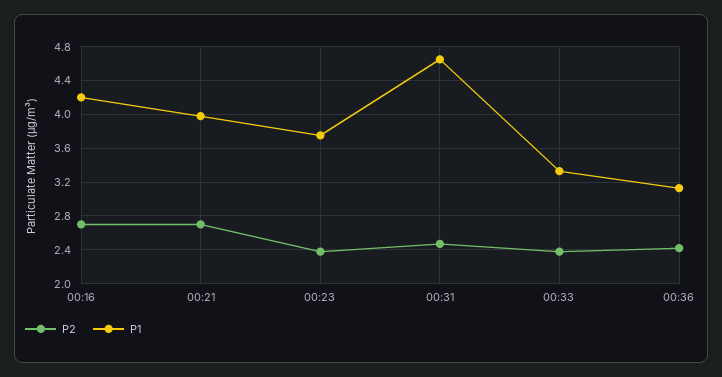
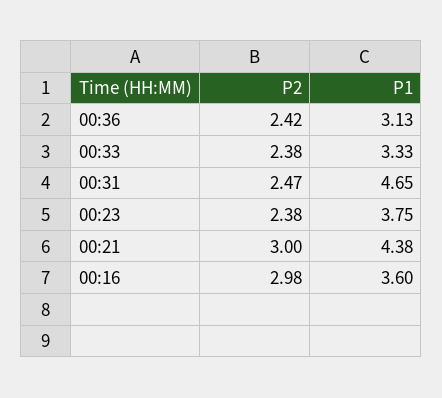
P2, 00:16: 2.7 -> 2.98
P1, 00:16: 4.2 -> 3.6
P2, 00:21: 2.7 -> 3
P1, 00:21: 4 -> 4.38

